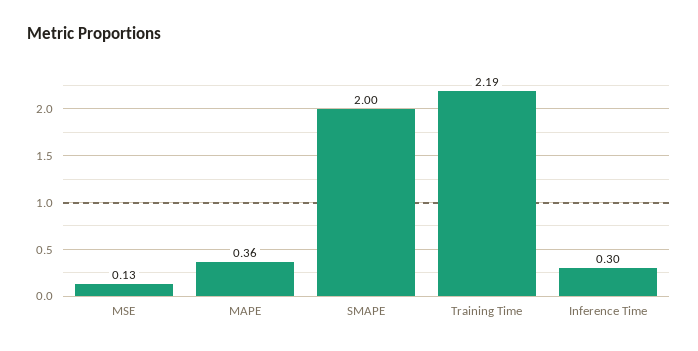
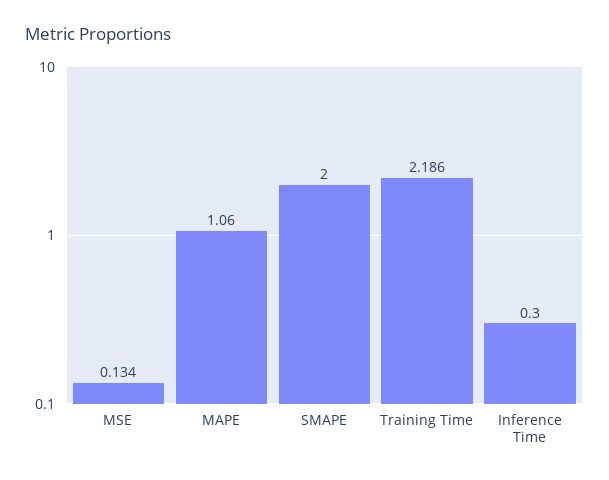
MAPE: 0.36 -> 1.06

